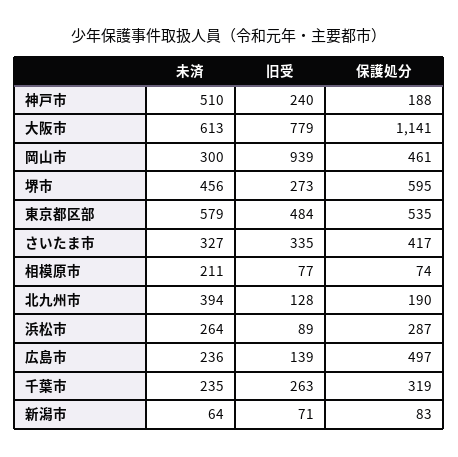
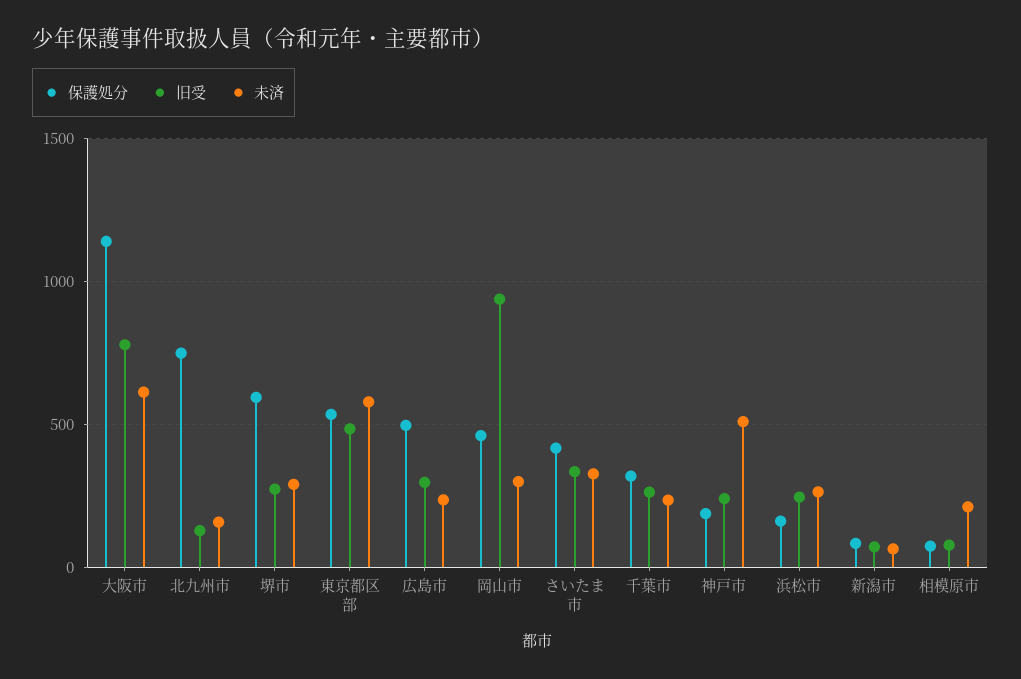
未済, 堺市: 456 -> 300
未済, 北九州市: 394 -> 150
保護処分, 北九州市: 190 -> 750
旧受, 浜松市: 89 -> 250
保護処分, 浜松市: 287 -> 150
旧受, 広島市: 139 -> 300

